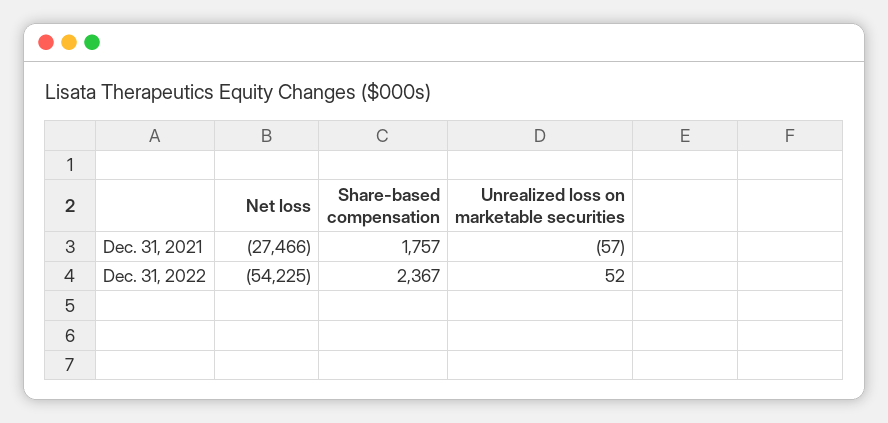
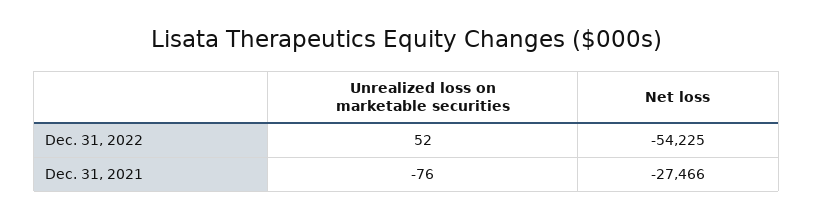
Share-based compensation, Dec. 31, 2021: 1757 -> none
Unrealized loss on marketable securities, Dec. 31, 2021: -57 -> -76
Share-based compensation, Dec. 31, 2022: 2367 -> none

